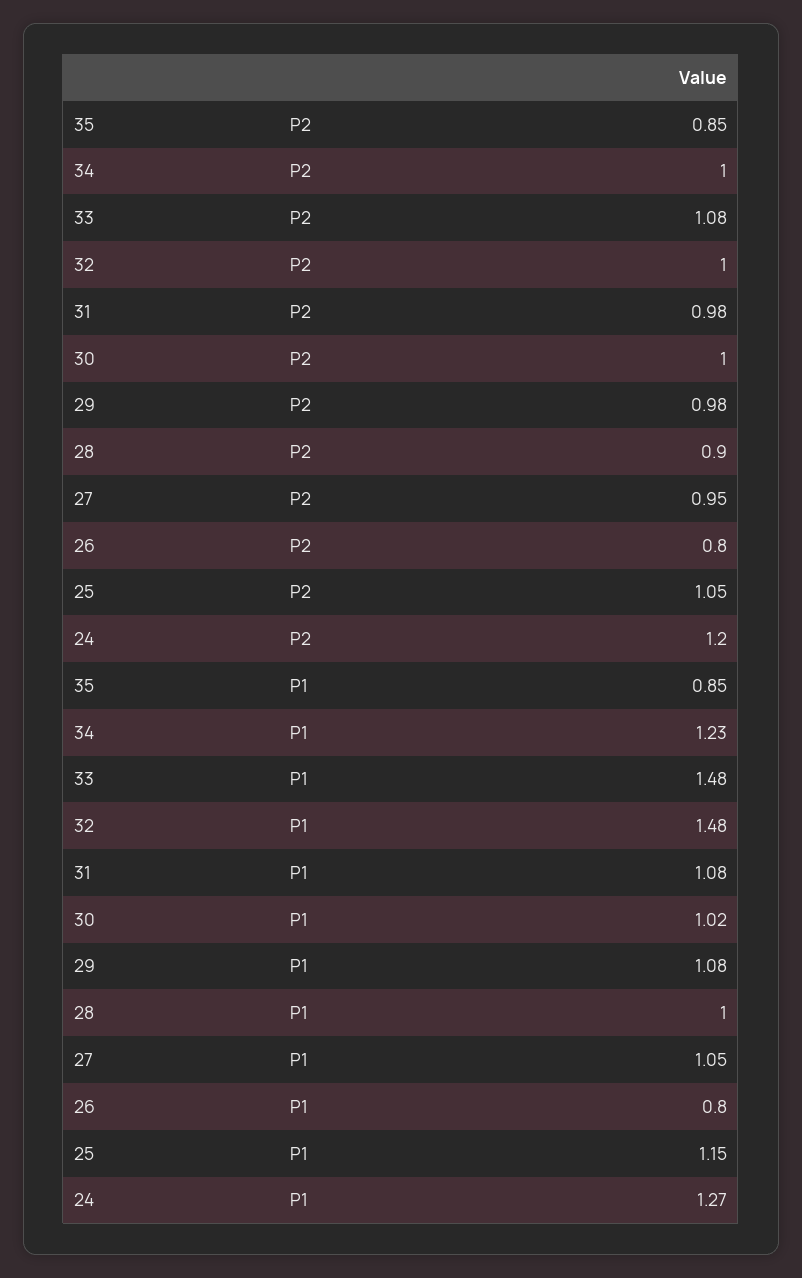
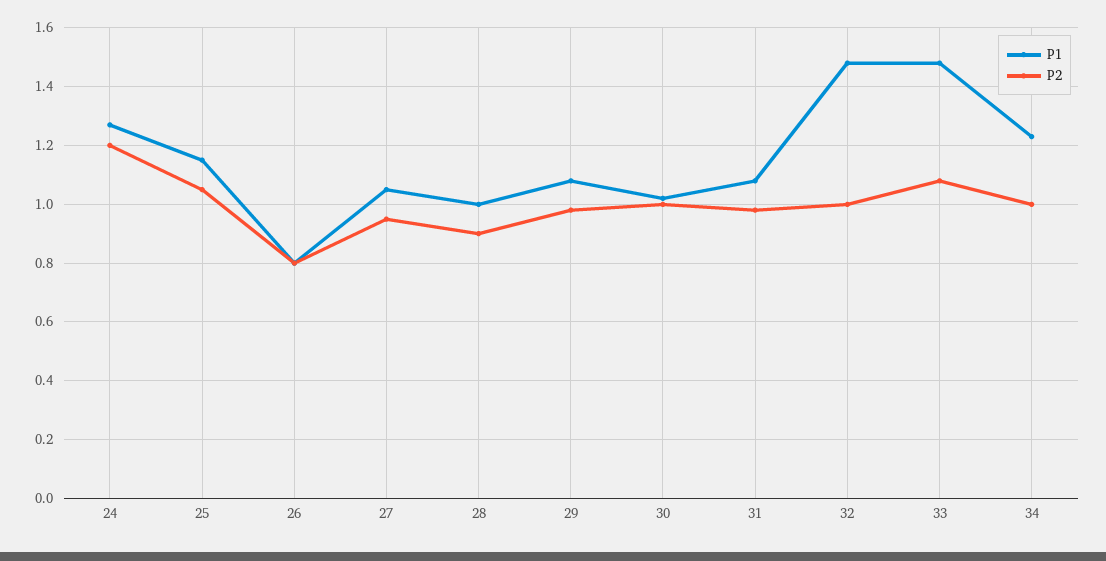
P2, 35: 0.85 -> none
P1, 35: 0.85 -> none

